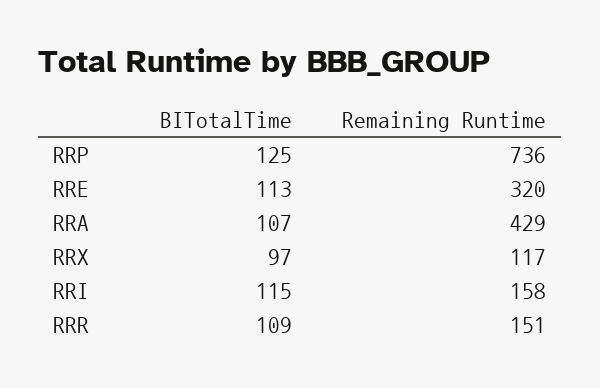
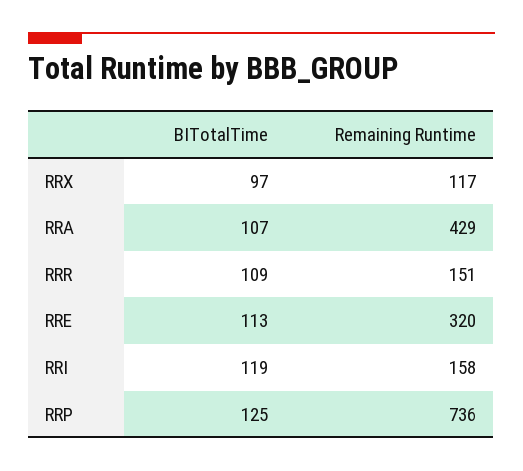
BITotalTime, RRI: 115 -> 119

